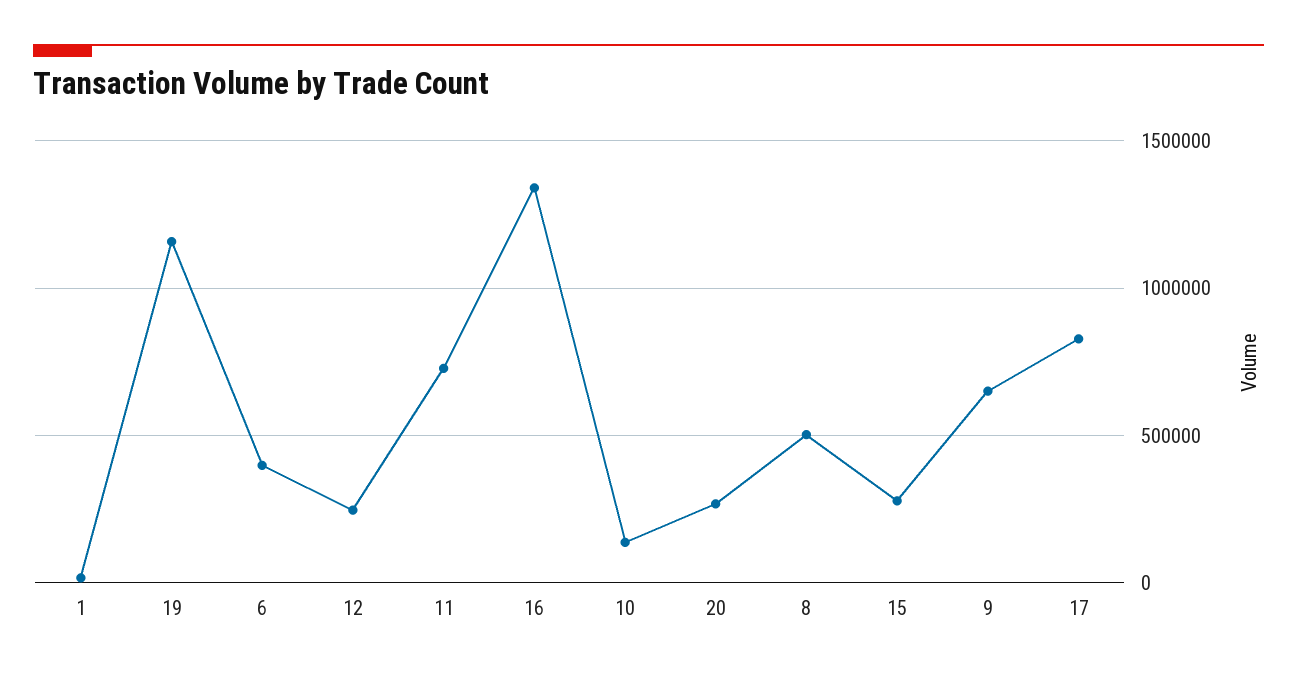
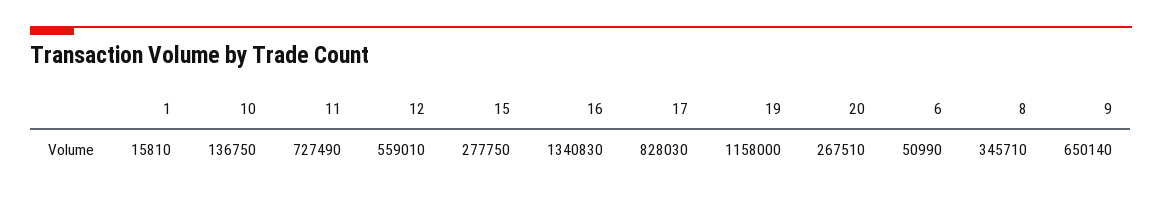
6: 400000 -> 50990
12: 250000 -> 559010
8: 500000 -> 345710

